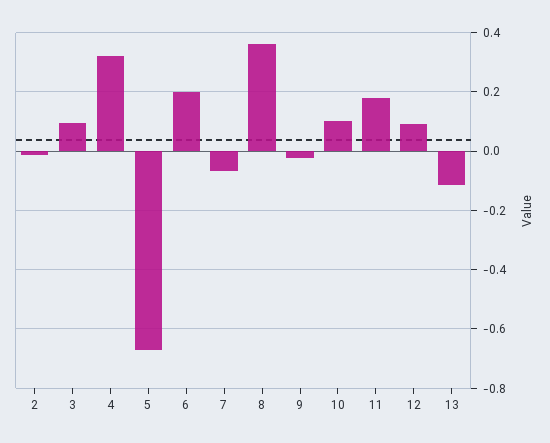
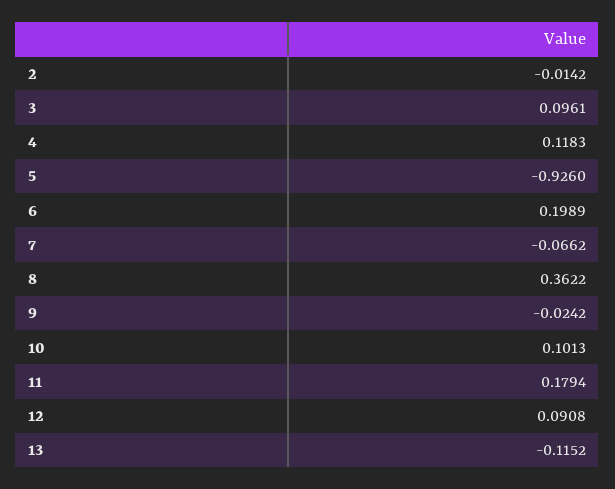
4: 0.325 -> 0.1183
5: -0.675 -> -0.926

